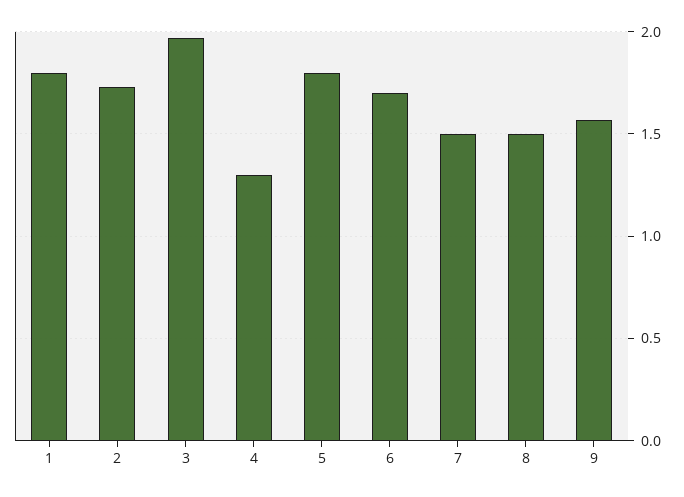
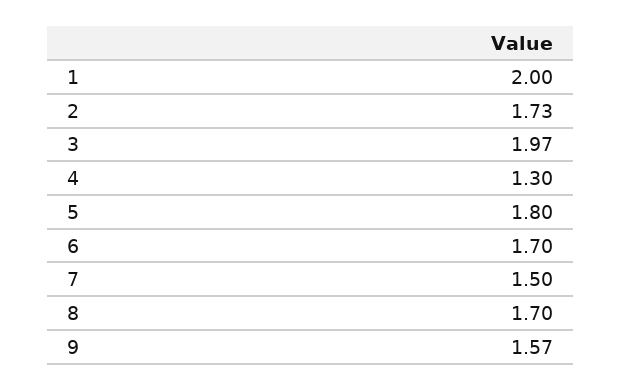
1: 1.8 -> 2
8: 1.5 -> 1.7

